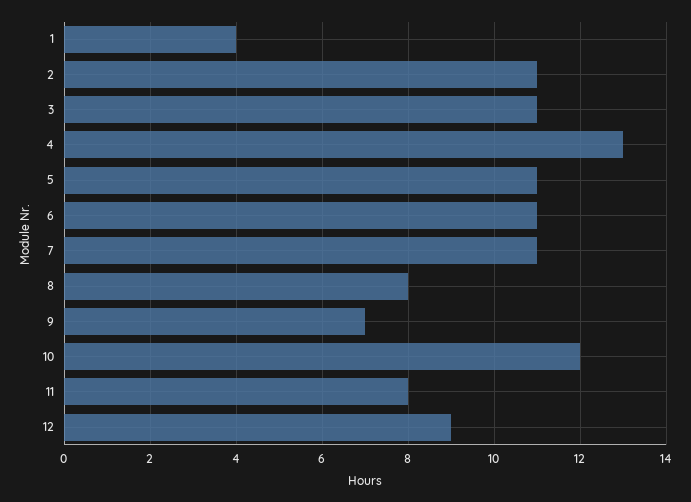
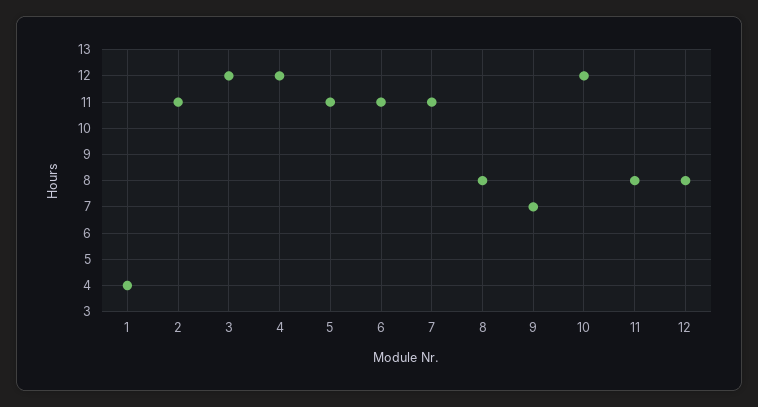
3: 11 -> 12
4: 13 -> 12
12: 9 -> 8

